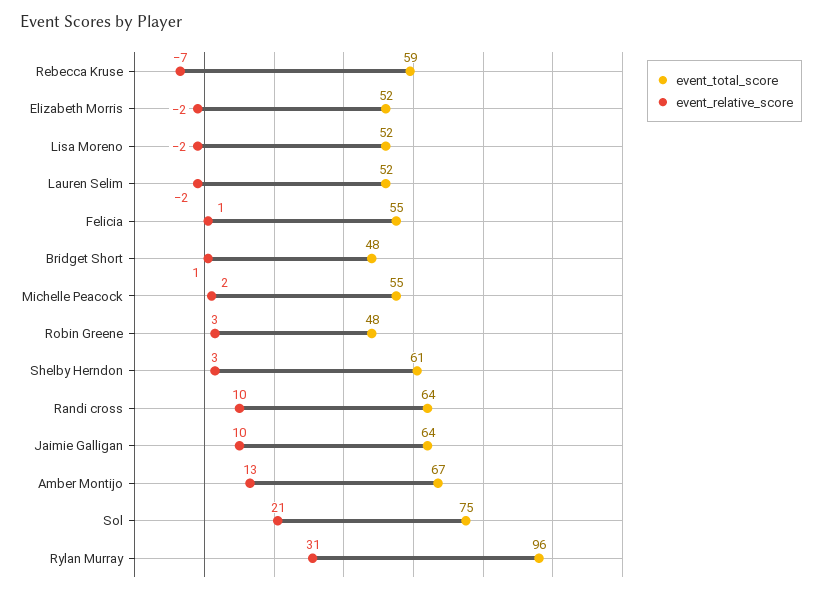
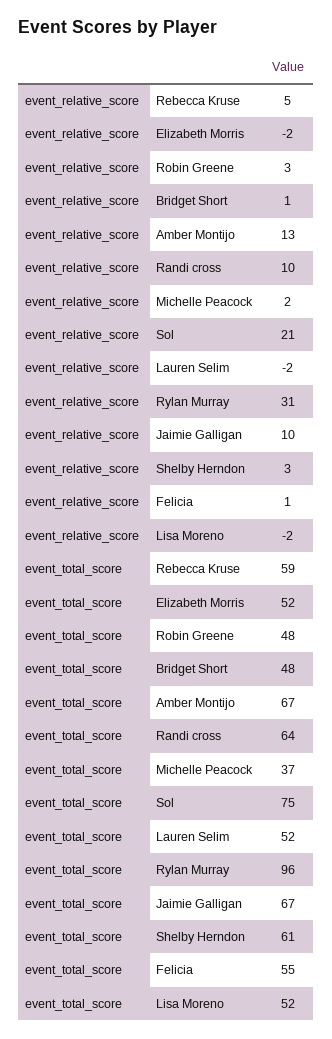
event_relative_score, Rebecca Kruse: -7 -> 5
event_total_score, Michelle Peacock: 55 -> 37
event_total_score, Jaimie Galligan: 64 -> 67

